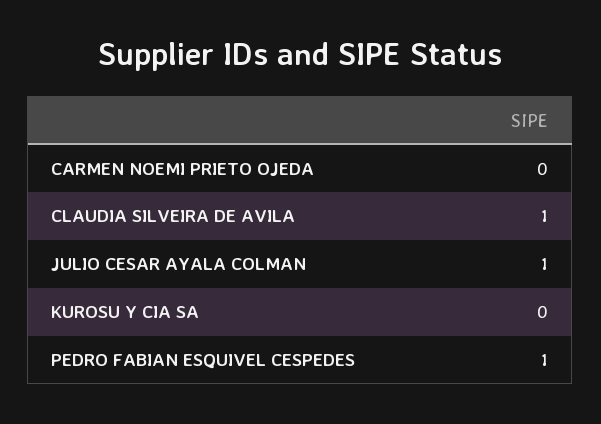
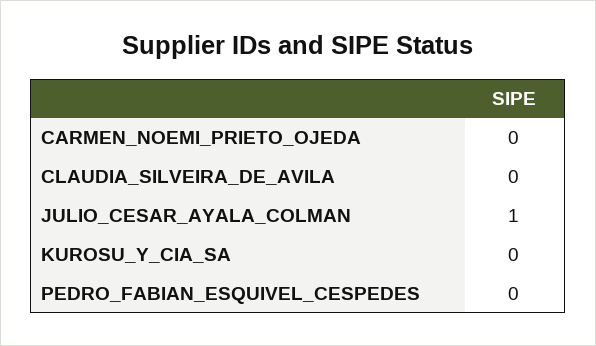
CLAUDIA SILVEIRA DE AVILA: 1 -> 0
PEDRO FABIAN ESQUIVEL CESPEDES: 1 -> 0

